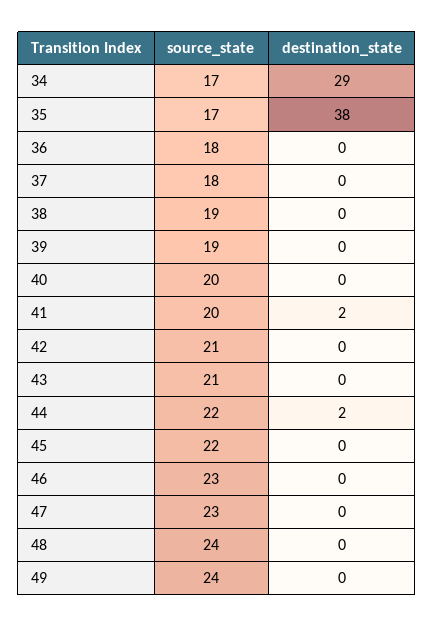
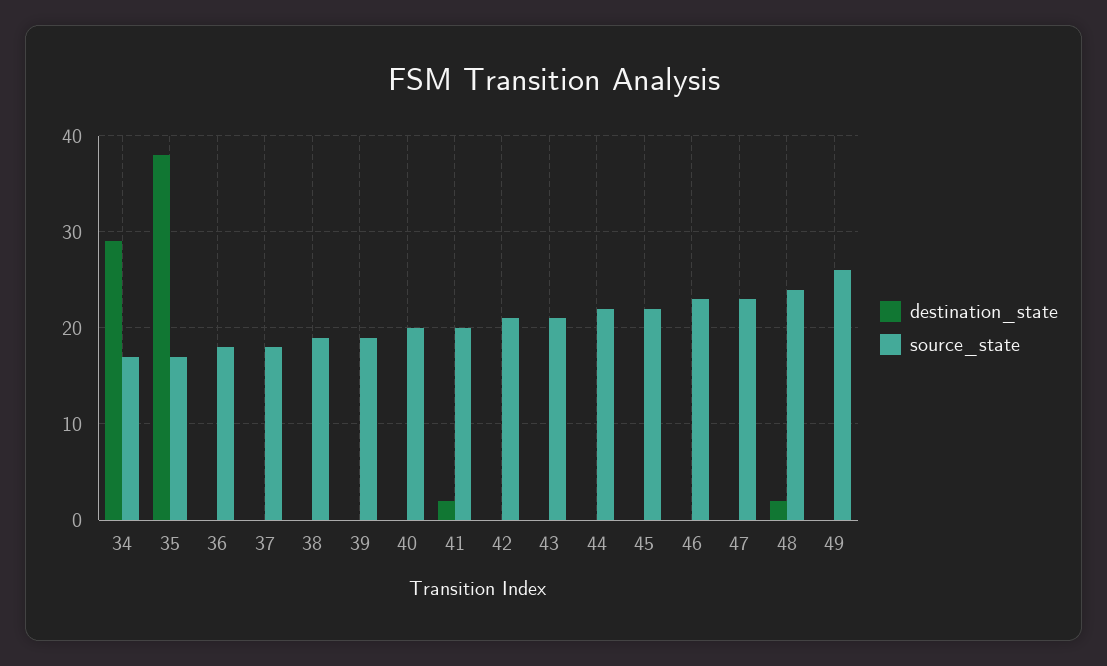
destination_state, 44: 2 -> 0
destination_state, 48: 0 -> 2
source_state, 49: 24 -> 26

